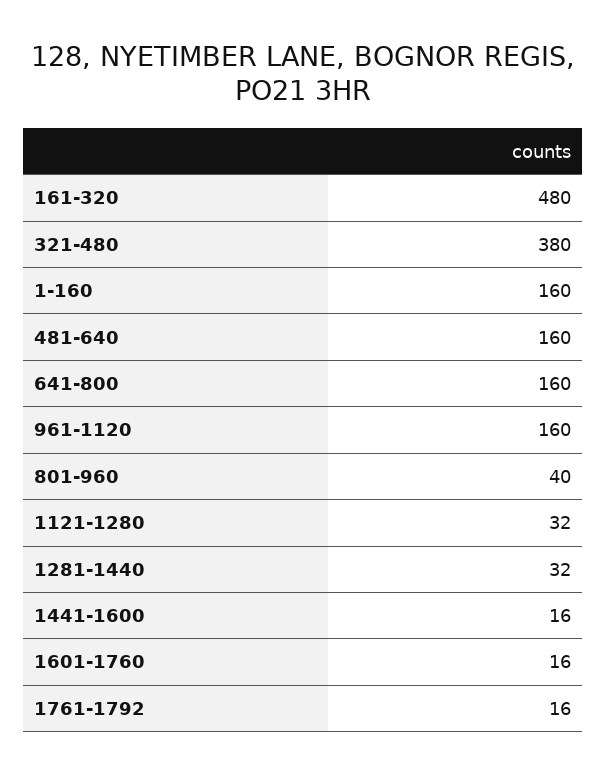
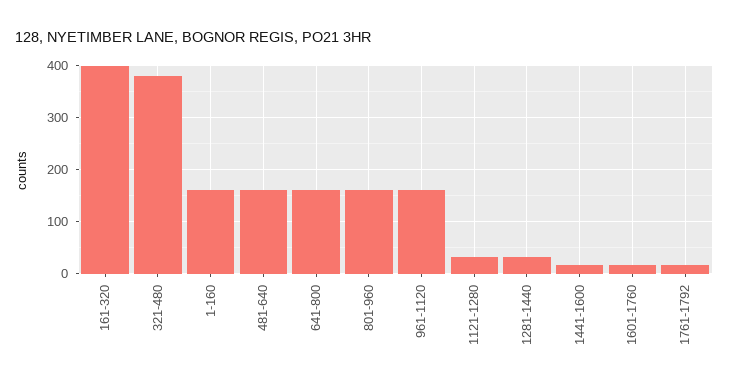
161-320: 480 -> 400
801-960: 40 -> 160

